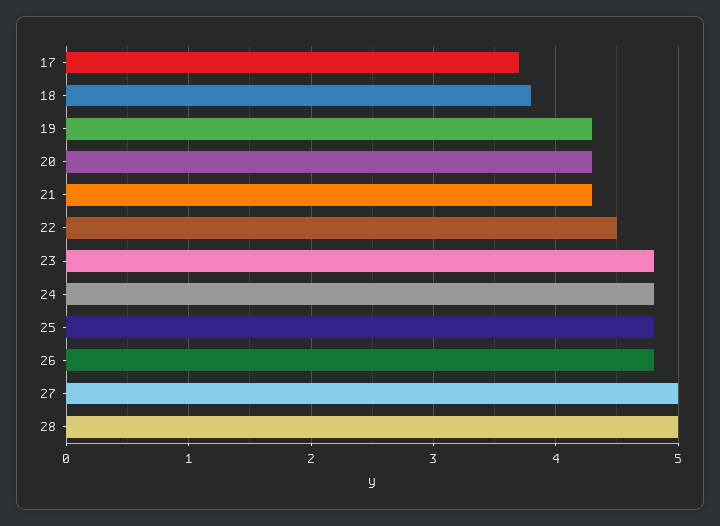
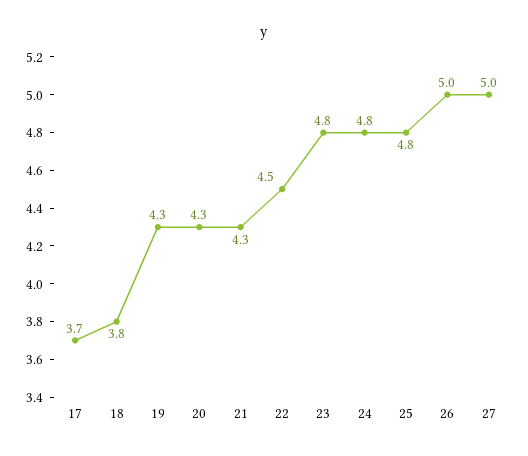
26: 4.8 -> 5
28: 5 -> none

